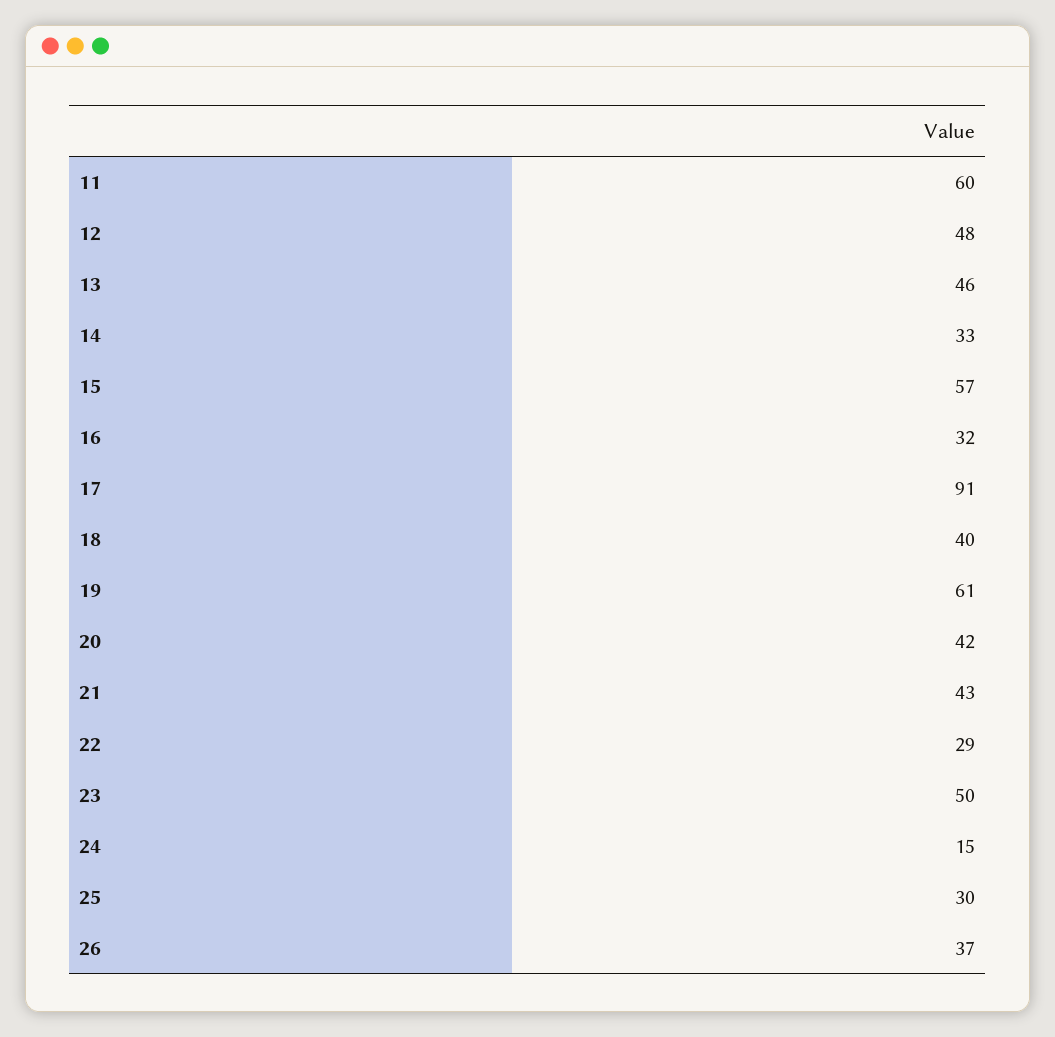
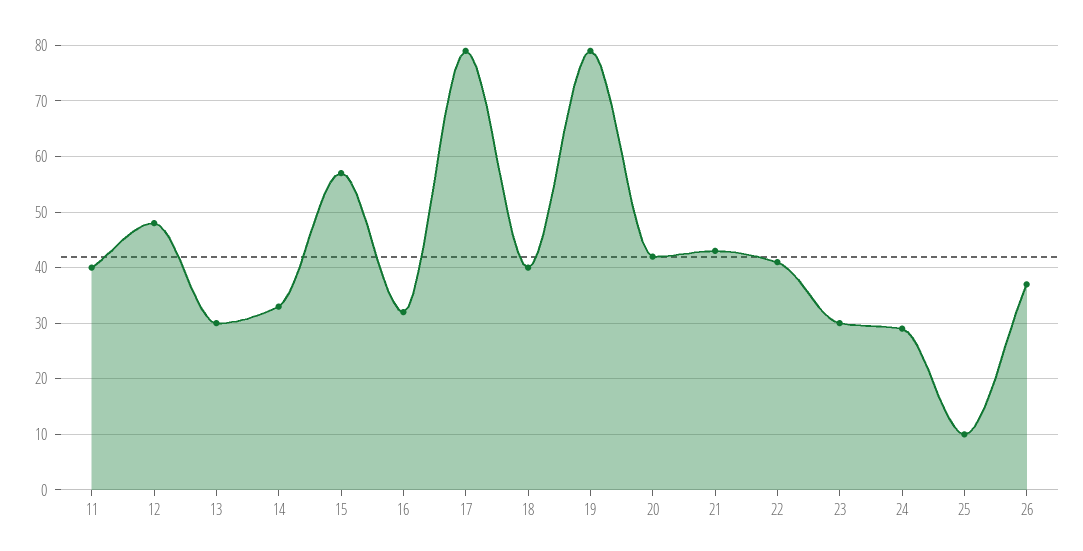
11: 60 -> 40
13: 46 -> 30
17: 91 -> 80
19: 61 -> 80
22: 29 -> 40
23: 50 -> 30
24: 15 -> 30
25: 30 -> 10

